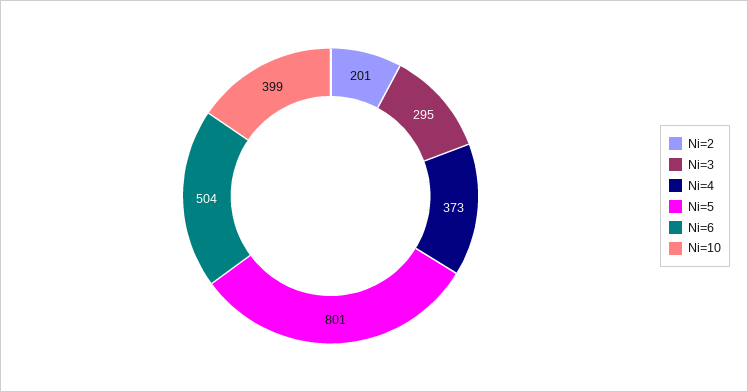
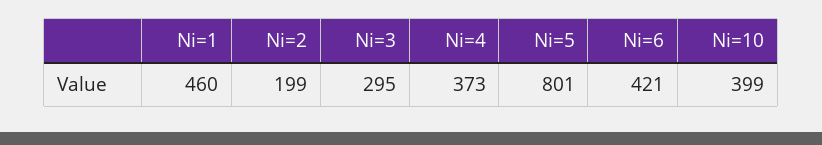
Ni=2: 201 -> 199
Ni=6: 504 -> 421
Ni=1: none -> 460

